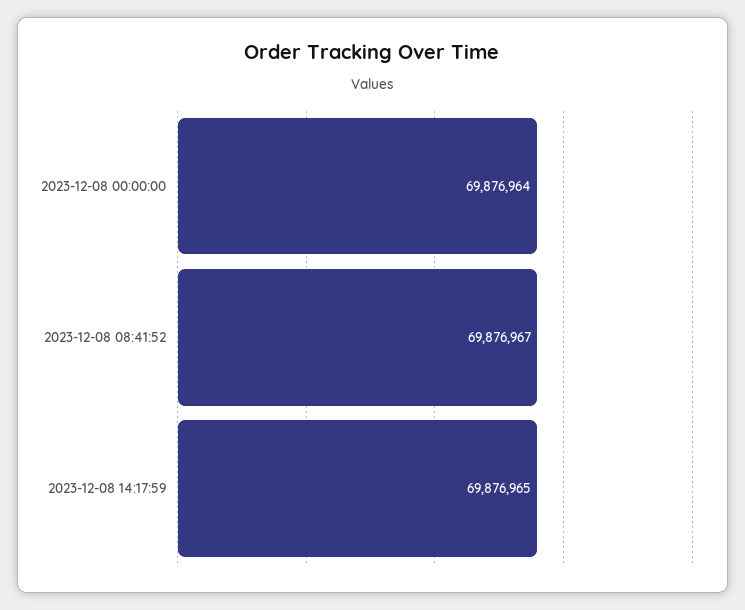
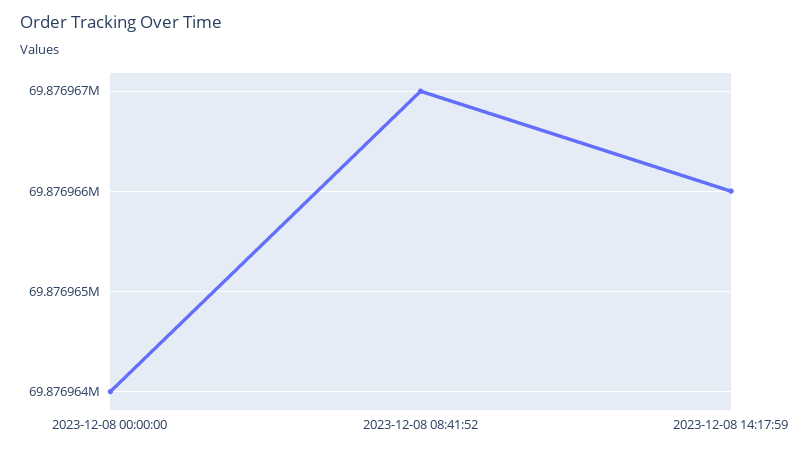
2023-12-08 14:17:59: 69876965 -> 69876966

